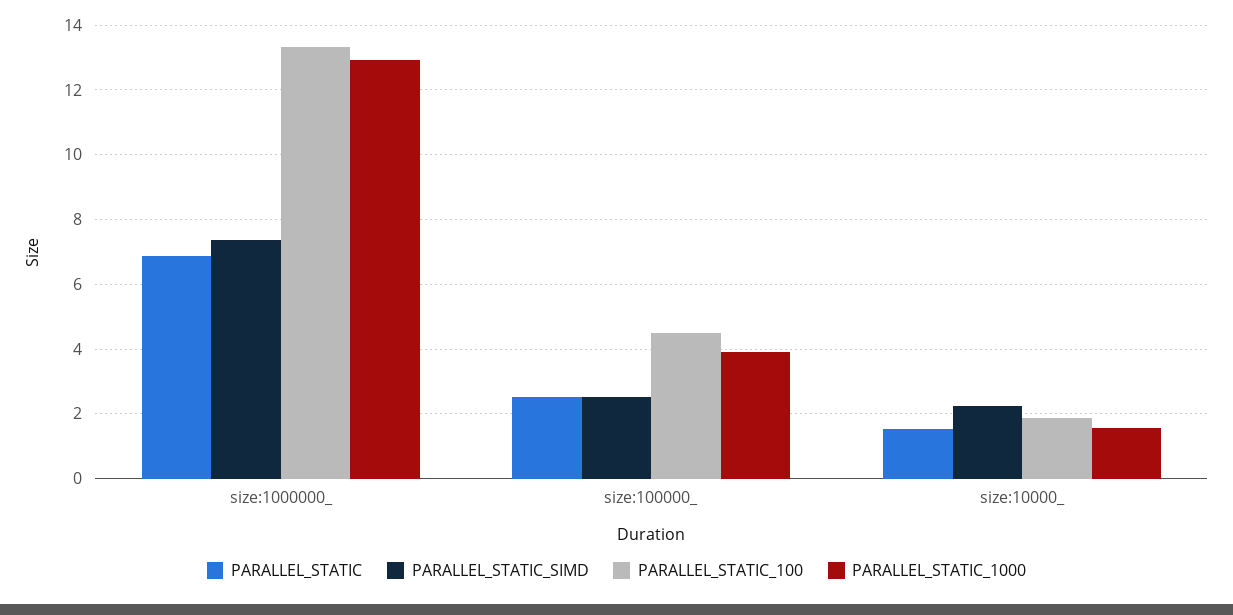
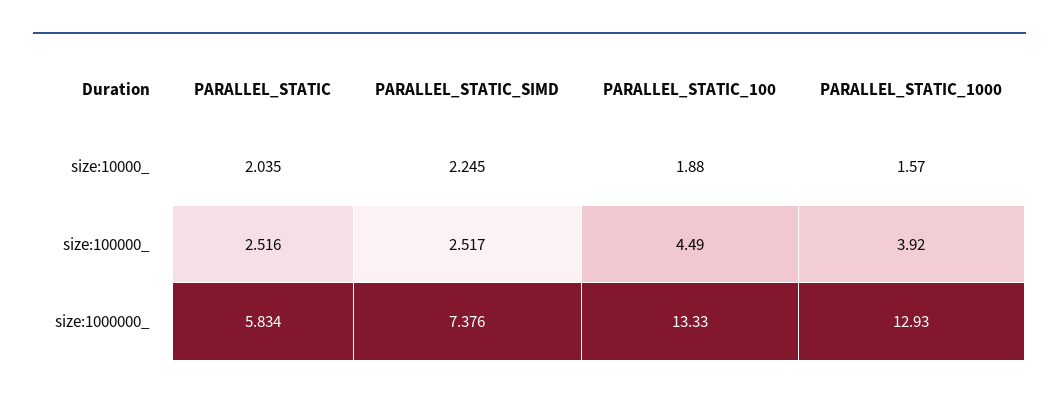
PARALLEL_STATIC, size:1000000_: 6.8 -> 5.834
PARALLEL_STATIC, size:10000_: 1.6 -> 2.035

